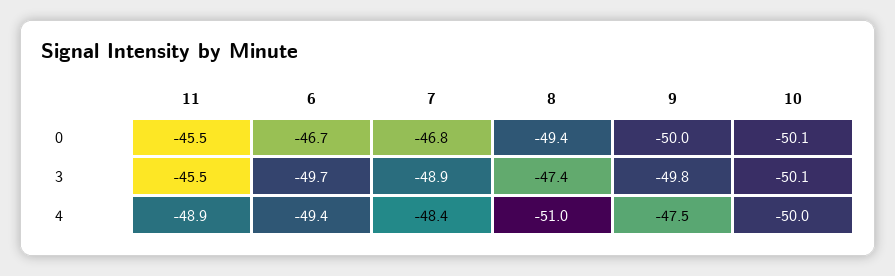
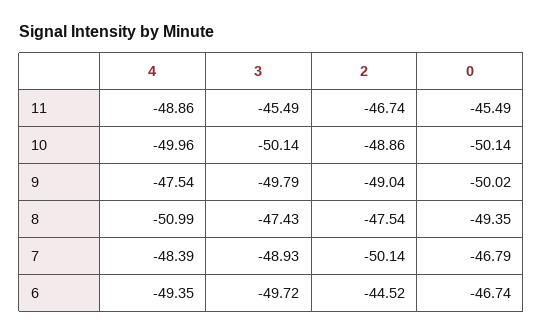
11, 2: none -> -46.74
10, 2: none -> -48.86
9, 2: none -> -49.04
8, 2: none -> -47.54
7, 2: none -> -50.14
6, 2: none -> -44.52

